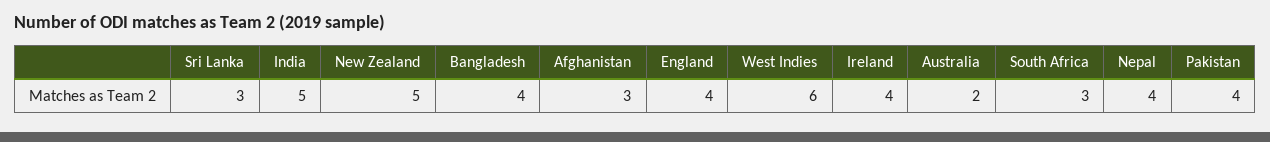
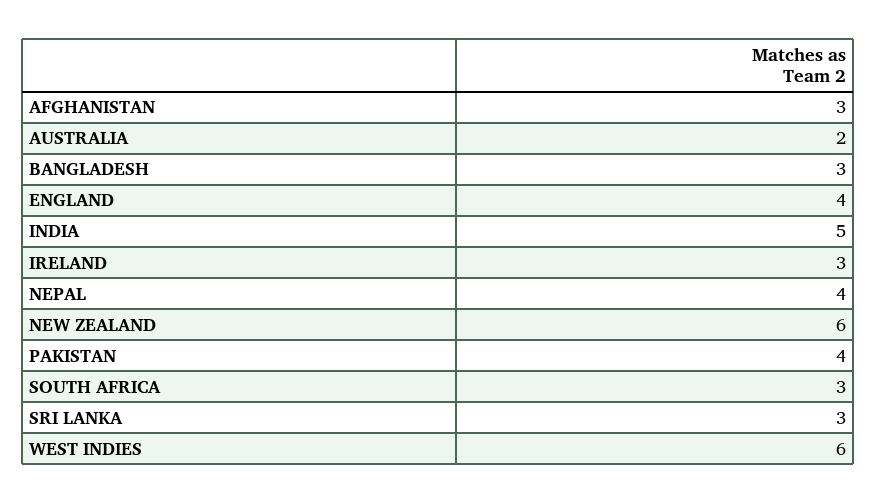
New Zealand: 5 -> 6
Bangladesh: 4 -> 3
Ireland: 4 -> 3

